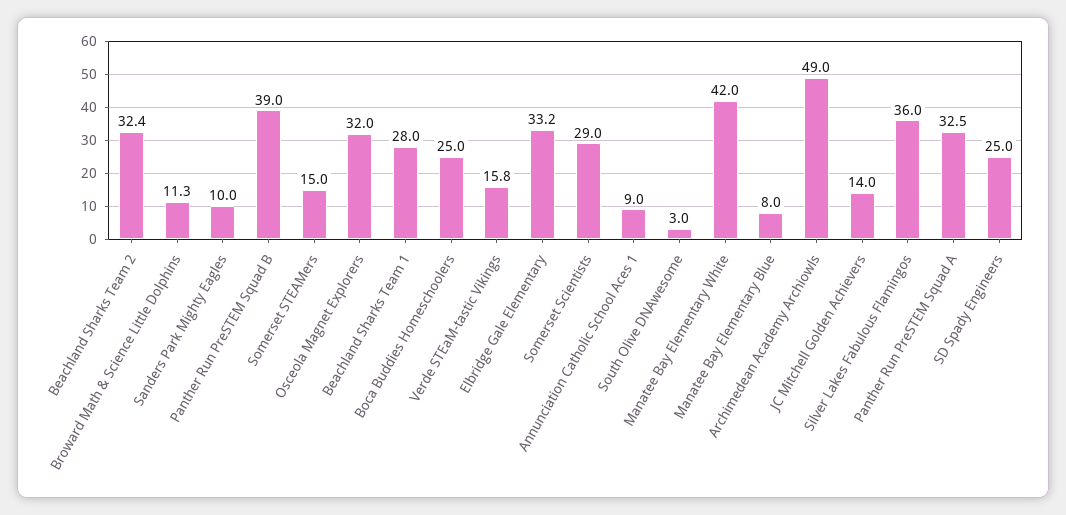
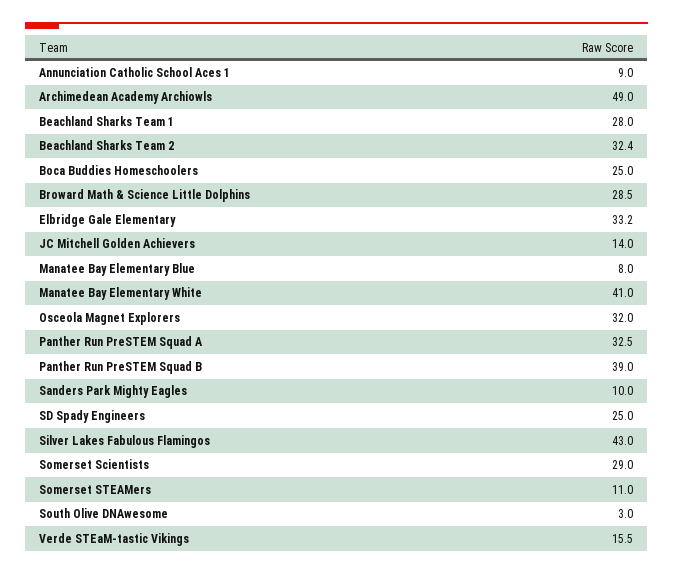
Broward Math & Science Little Dolphins: 11.3 -> 28.5
Somerset STEAMers: 15 -> 11
Verde STEaM-tastic Vikings: 15.8 -> 15.5
Manatee Bay Elementary White: 42 -> 41
Silver Lakes Fabulous Flamingos: 36 -> 43

